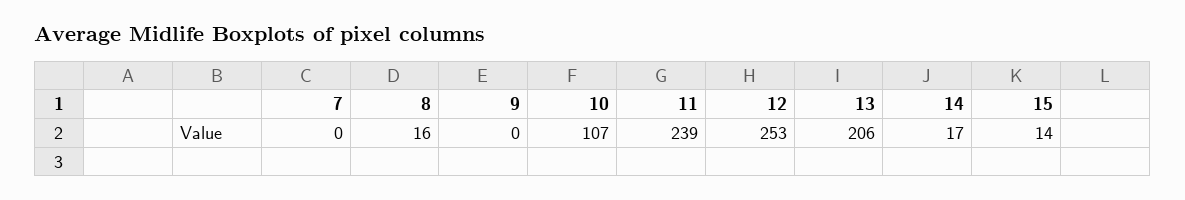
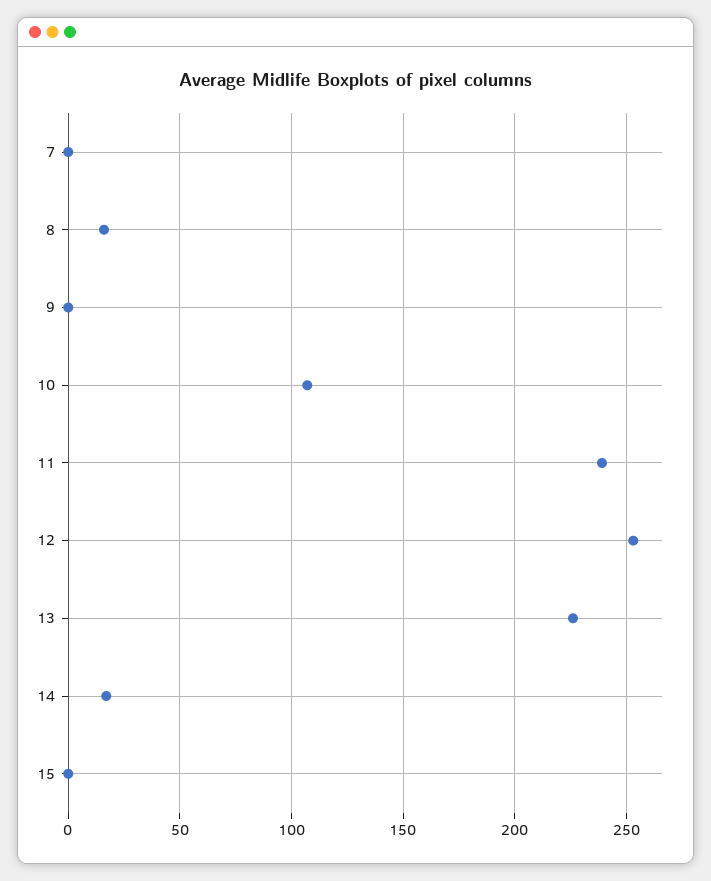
13: 206 -> 225
15: 14 -> 0

